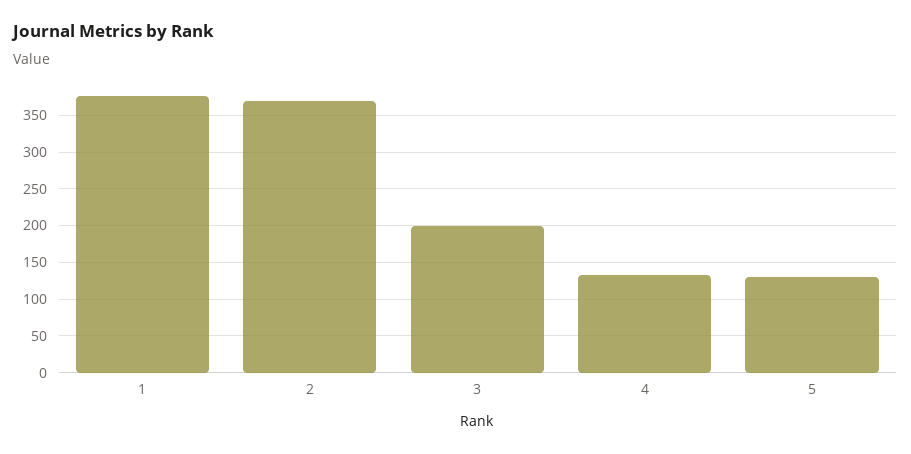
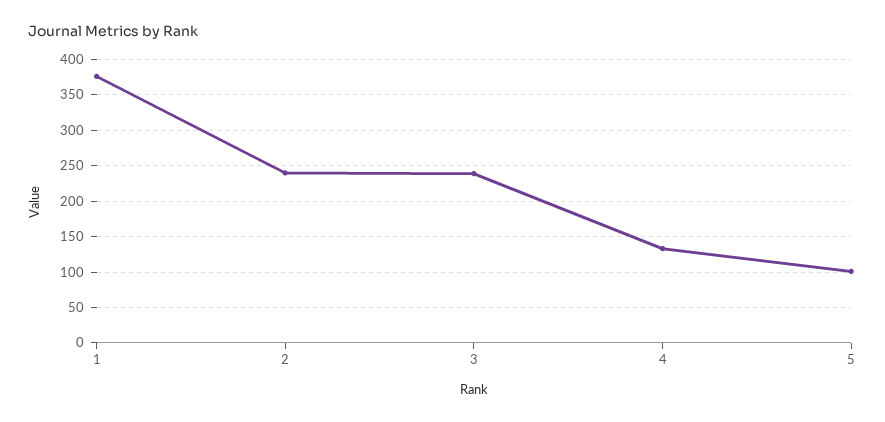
2: 370 -> 240
3: 200 -> 240
5: 130 -> 100

